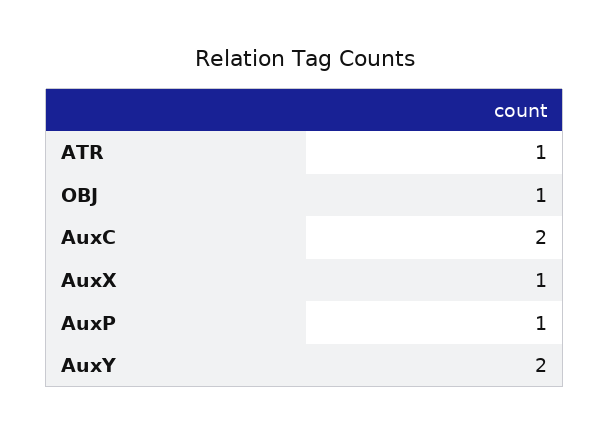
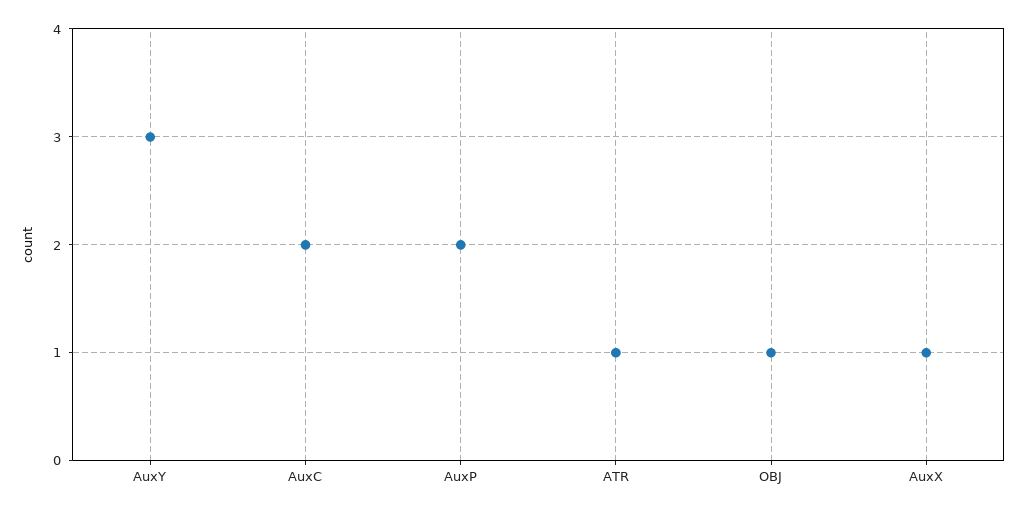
AuxP: 1 -> 2
AuxY: 2 -> 3

